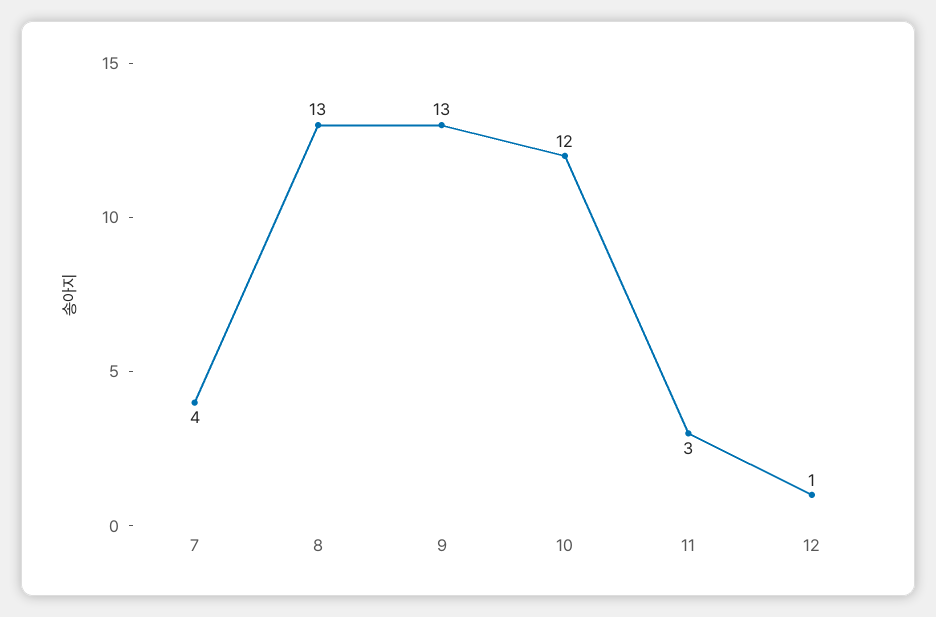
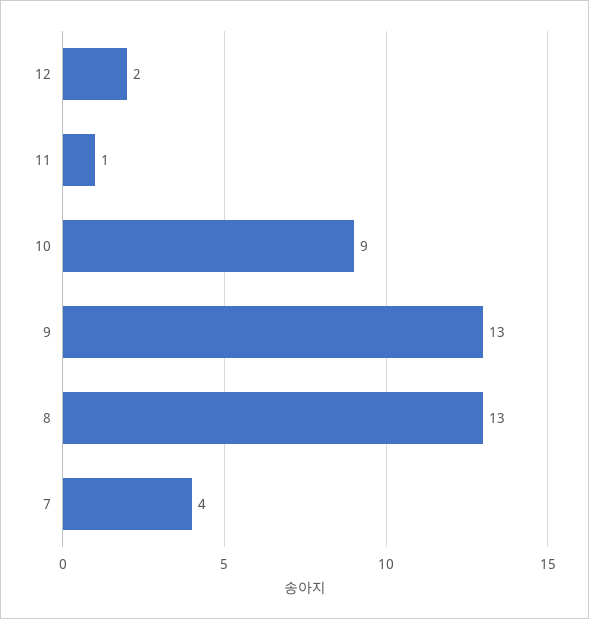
10: 12 -> 9
11: 3 -> 1
12: 1 -> 2

